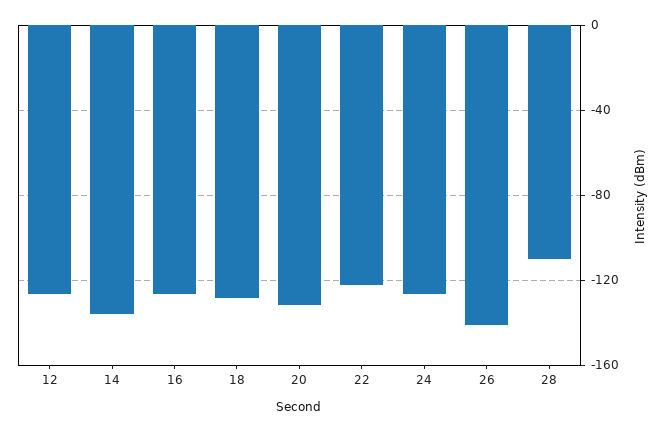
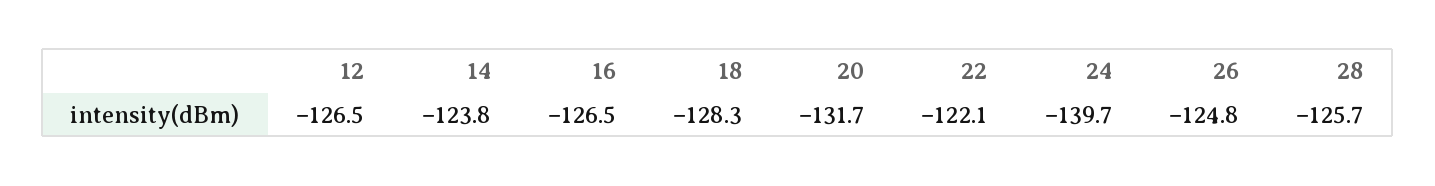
14: -135 -> -123.8
24: -125 -> -139.7
26: -140 -> -124.8
28: -110 -> -125.7

